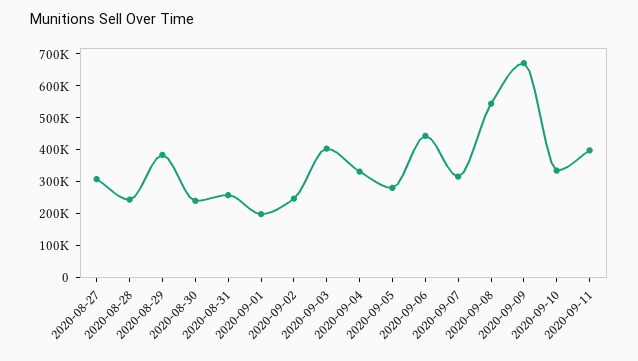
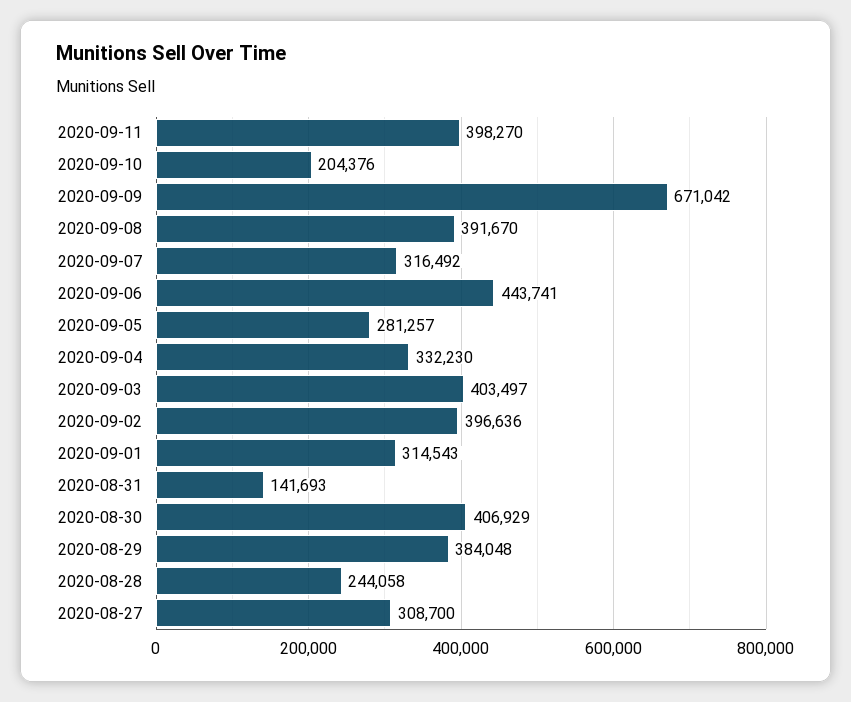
2020-08-30: 250000 -> 406929
2020-08-31: 250000 -> 141693
2020-09-01: 200000 -> 314543
2020-09-02: 250000 -> 396636
2020-09-08: 550000 -> 391670
2020-09-10: 350000 -> 204376

